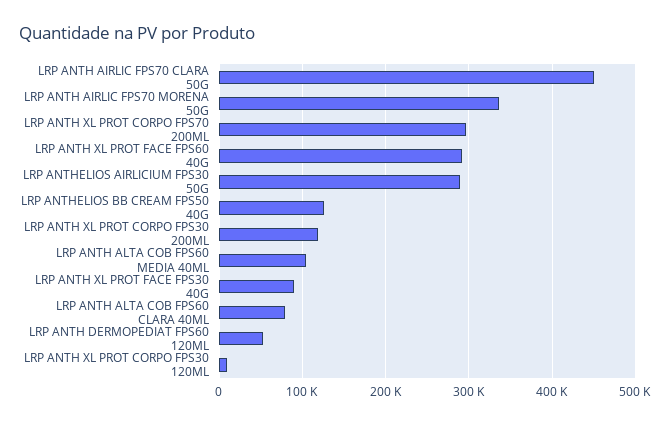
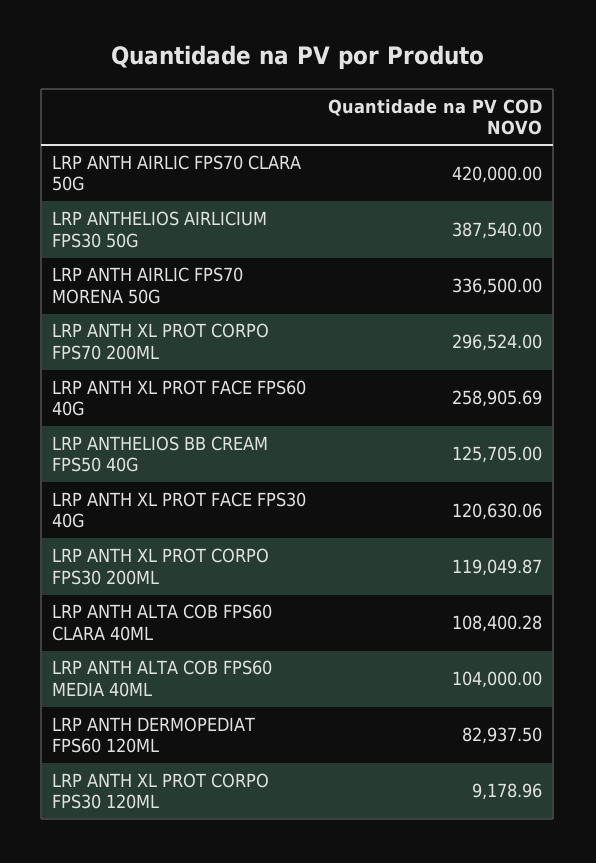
LRP ANTH AIRLIC FPS70 CLARA 50G: 450000 -> 420000
LRP ANTH XL PROT FACE FPS60 40G: 290000 -> 258905.69
LRP ANTHELIOS AIRLICIUM FPS30 50G: 290000 -> 387540
LRP ANTH XL PROT FACE FPS30 40G: 90000 -> 120630.06
LRP ANTH ALTA COB FPS60 CLARA 40ML: 80000 -> 108400.28
LRP ANTH DERMOPEDIAT FPS60 120ML: 50000 -> 82937.5

